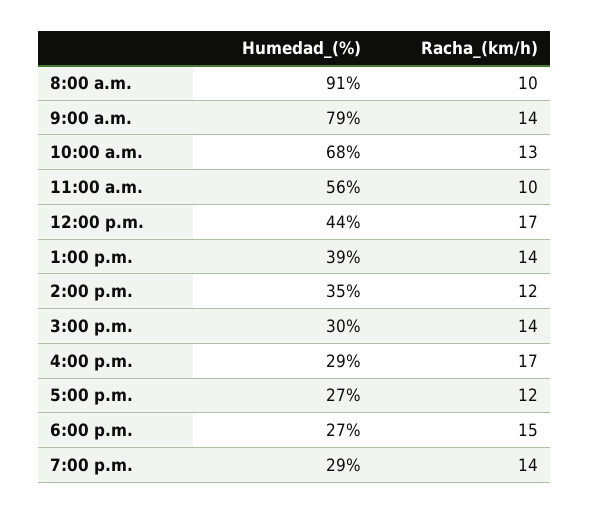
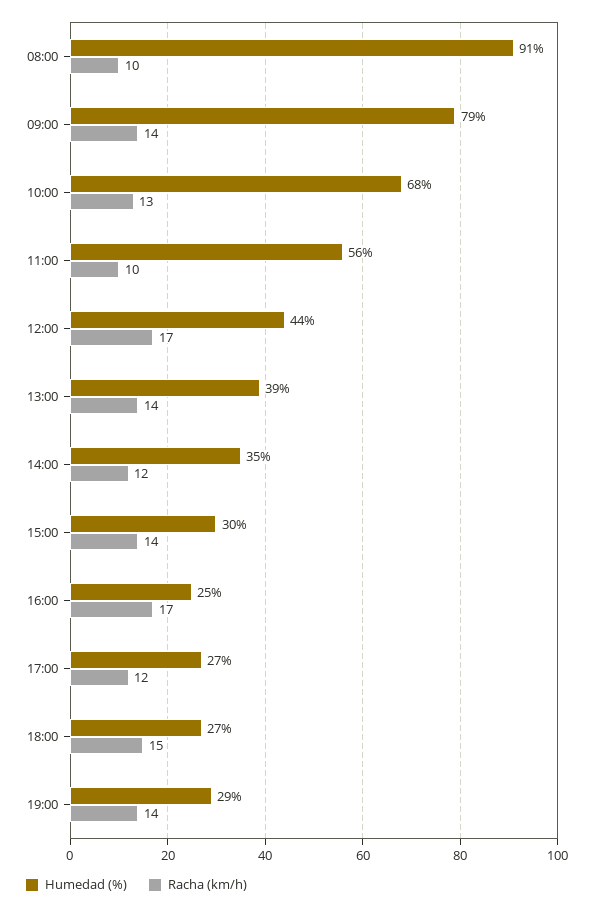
Humedad_(%), 4:00 p.m.: 29 -> 25

